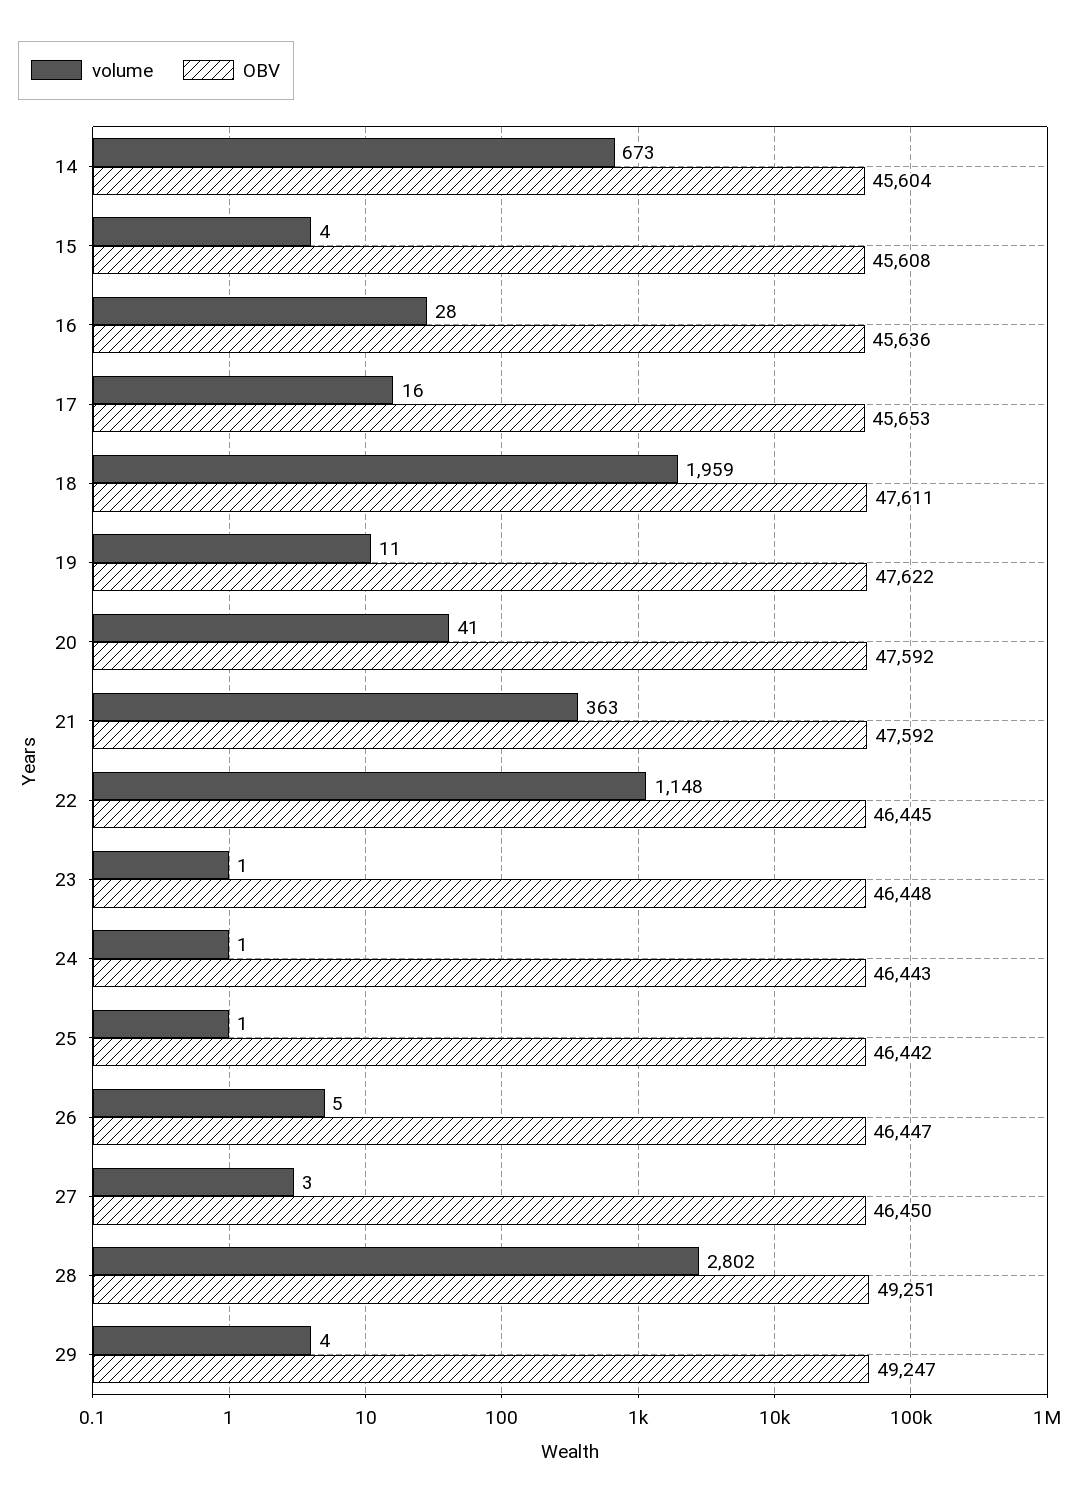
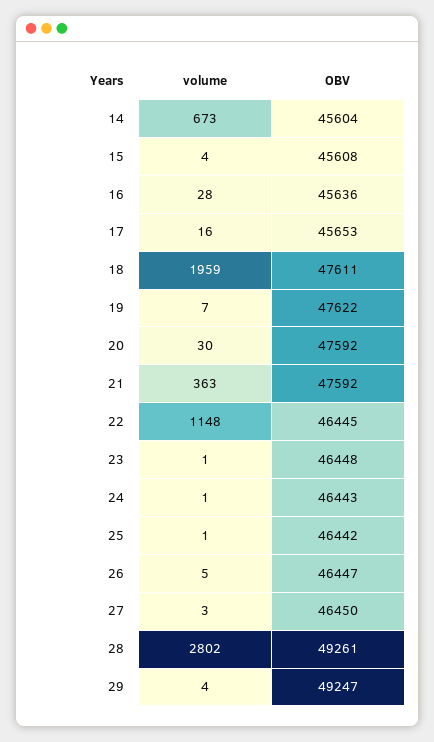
volume, 19: 11 -> 7
volume, 20: 41 -> 30
OBV, 28: 49251 -> 49261

